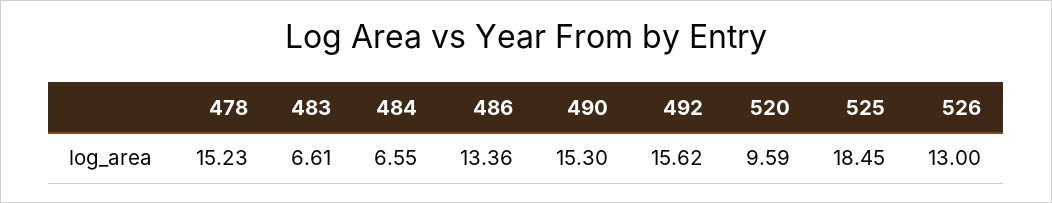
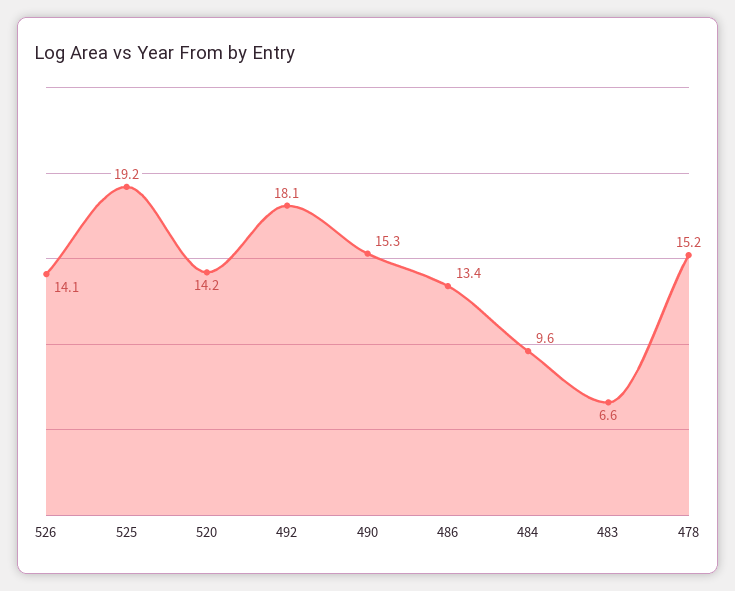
484: 6.55 -> 9.6
492: 15.62 -> 18.1
520: 9.59 -> 14.2
525: 18.45 -> 19.2
526: 13 -> 14.1

